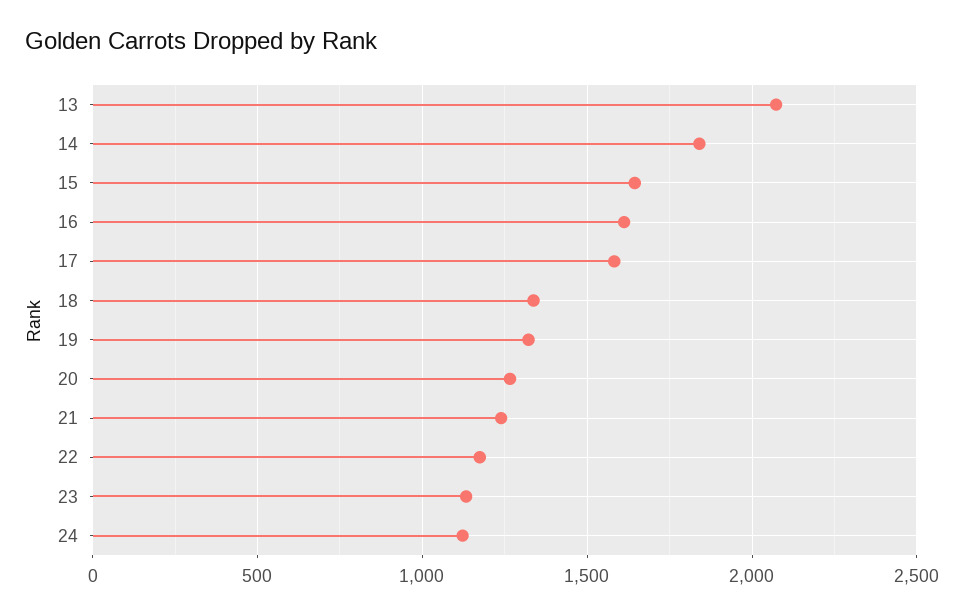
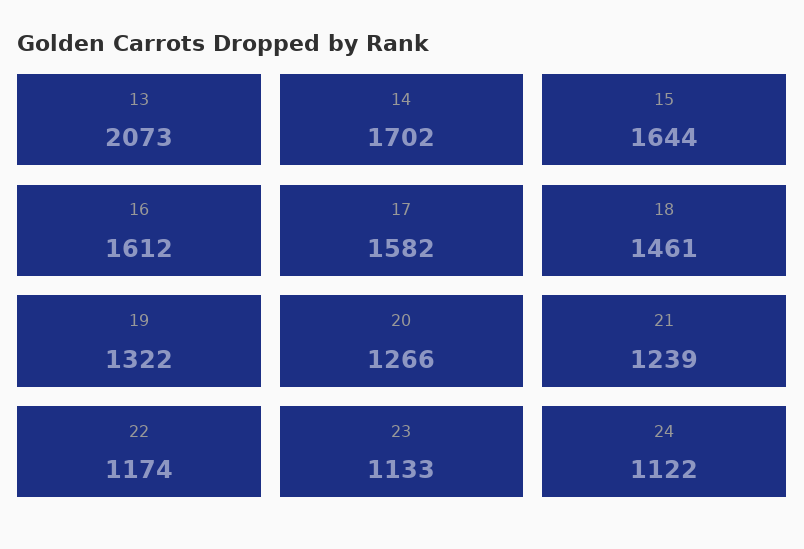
14: 1850 -> 1702
18: 1350 -> 1461

